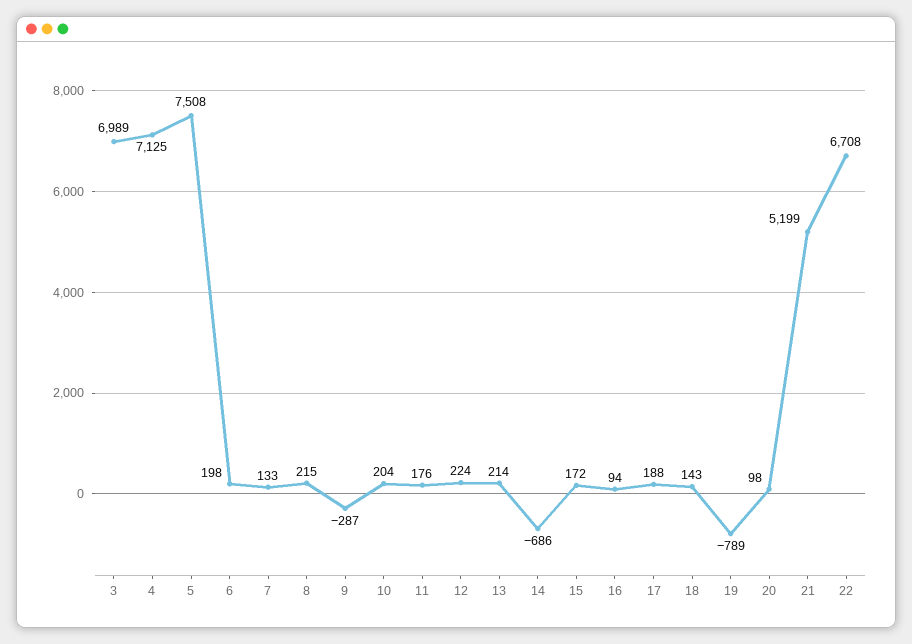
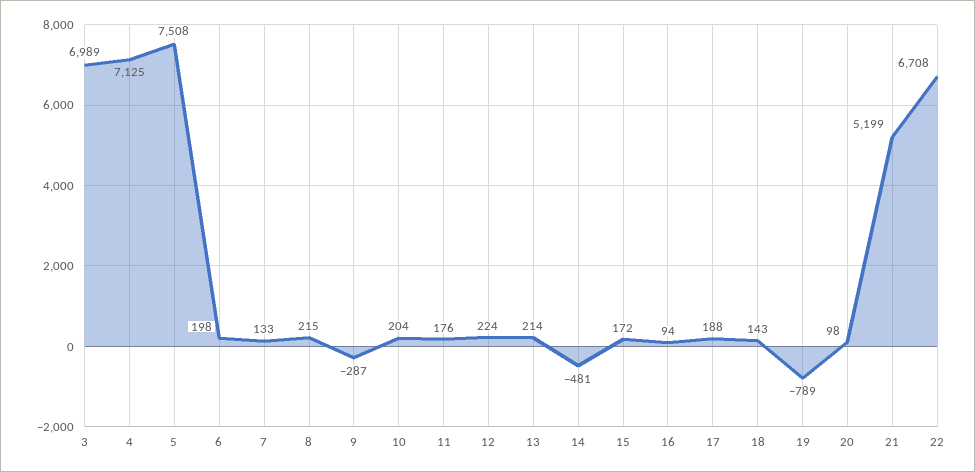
14: -686 -> -481

